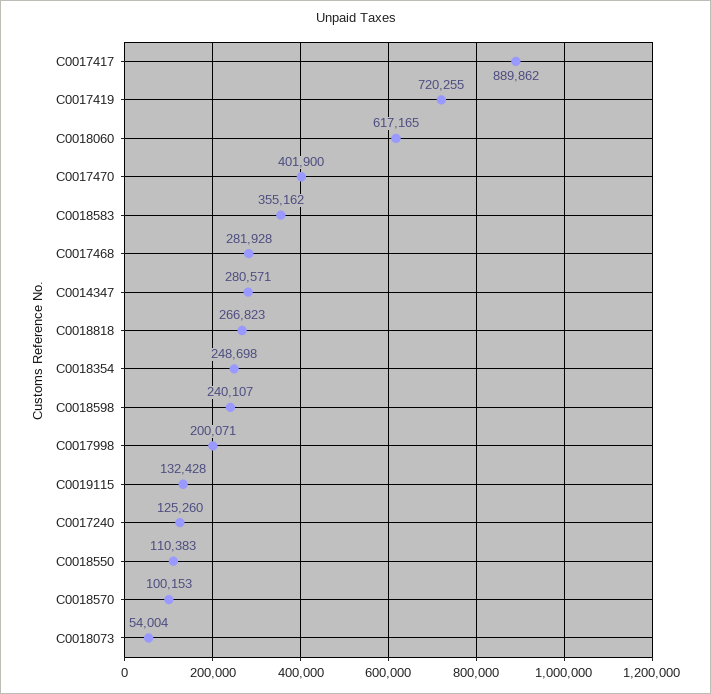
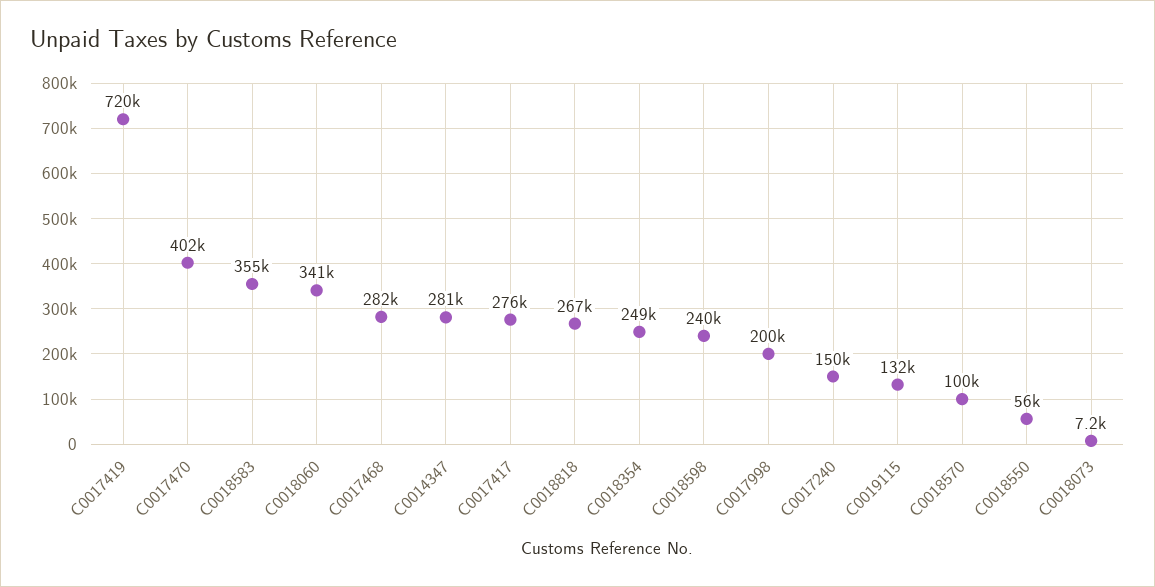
C0017417: 889862 -> 276000
C0018060: 617165 -> 341000
C0017240: 125260 -> 150000
C0018550: 110383 -> 56000
C0018073: 54004 -> 7200

